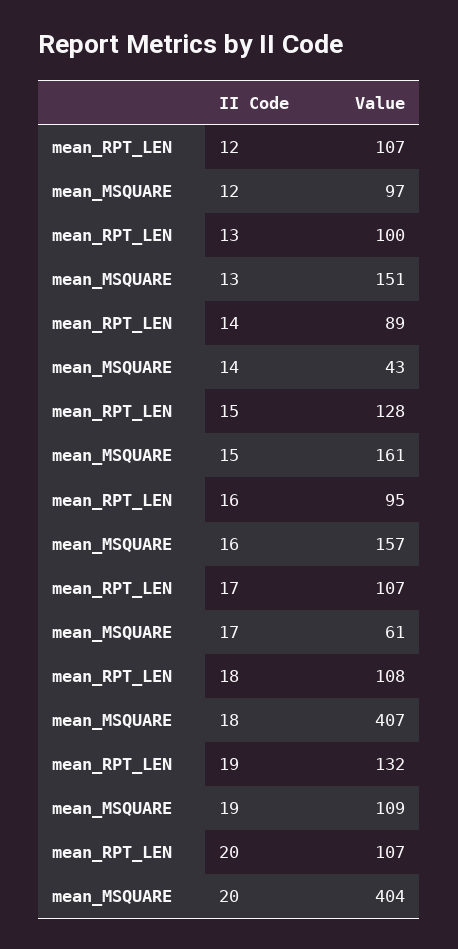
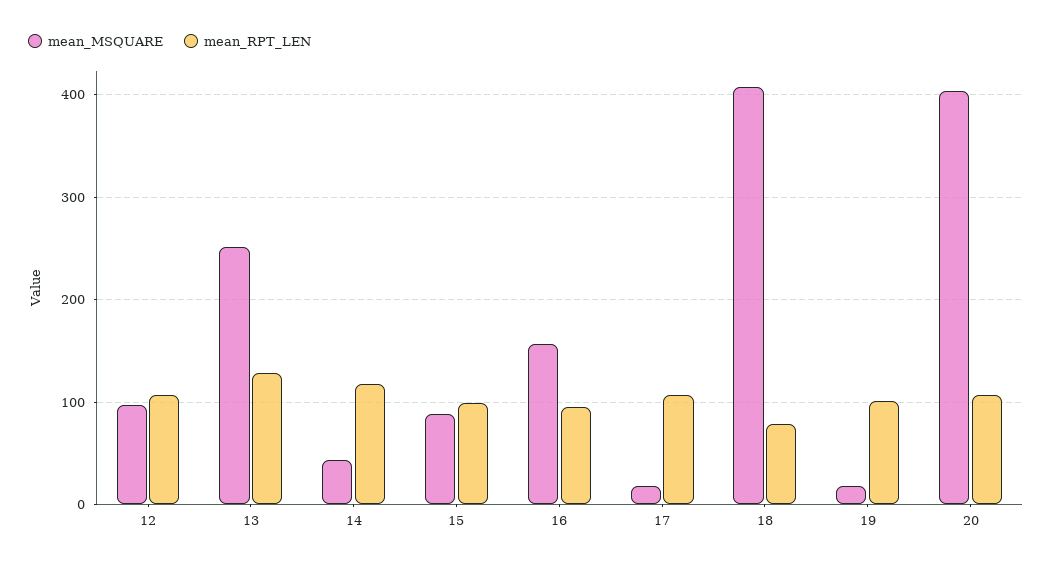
mean_RPT_LEN, 13: 100 -> 130
mean_MSQUARE, 13: 151 -> 250
mean_RPT_LEN, 14: 89 -> 120
mean_RPT_LEN, 15: 128 -> 100
mean_MSQUARE, 15: 161 -> 90
mean_MSQUARE, 17: 61 -> 20
mean_RPT_LEN, 18: 108 -> 80
mean_RPT_LEN, 19: 132 -> 100
mean_MSQUARE, 19: 109 -> 20

